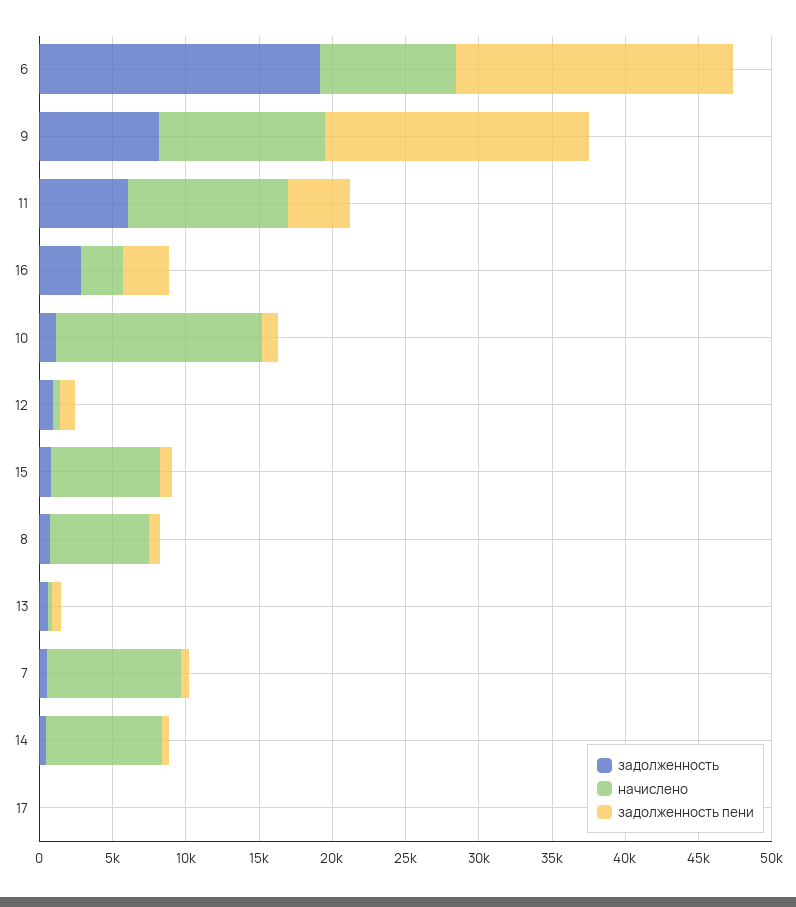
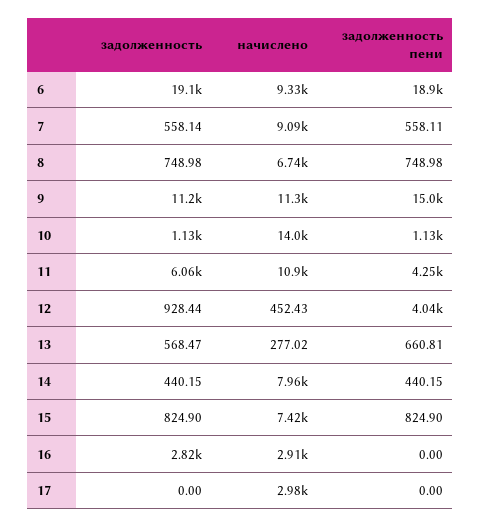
задолженность, 9: 8000 -> 11200
задолженность пени, 9: 18000 -> 15000
задолженность пени, 16: 3000 -> 0
задолженность пени, 12: 1000 -> 4040
начислено, 17: 0 -> 2980

